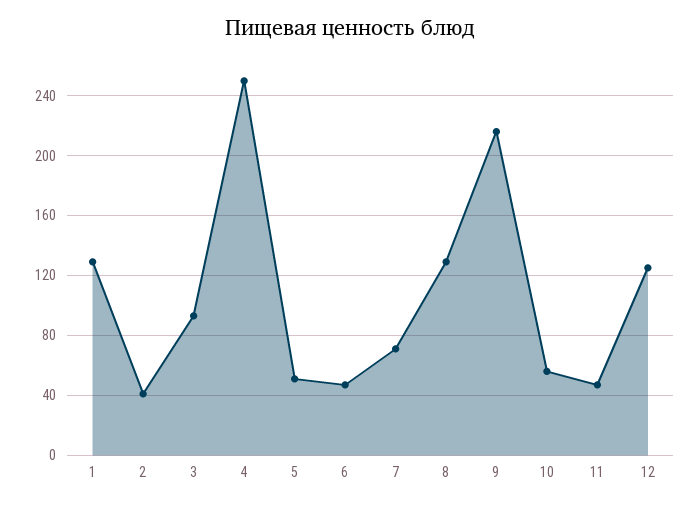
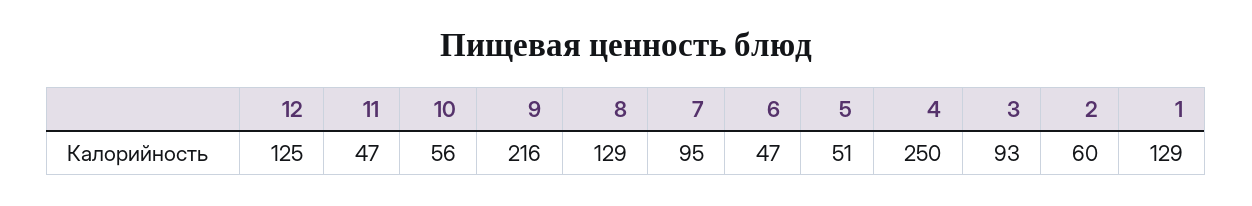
2: 40 -> 60
7: 70 -> 95

